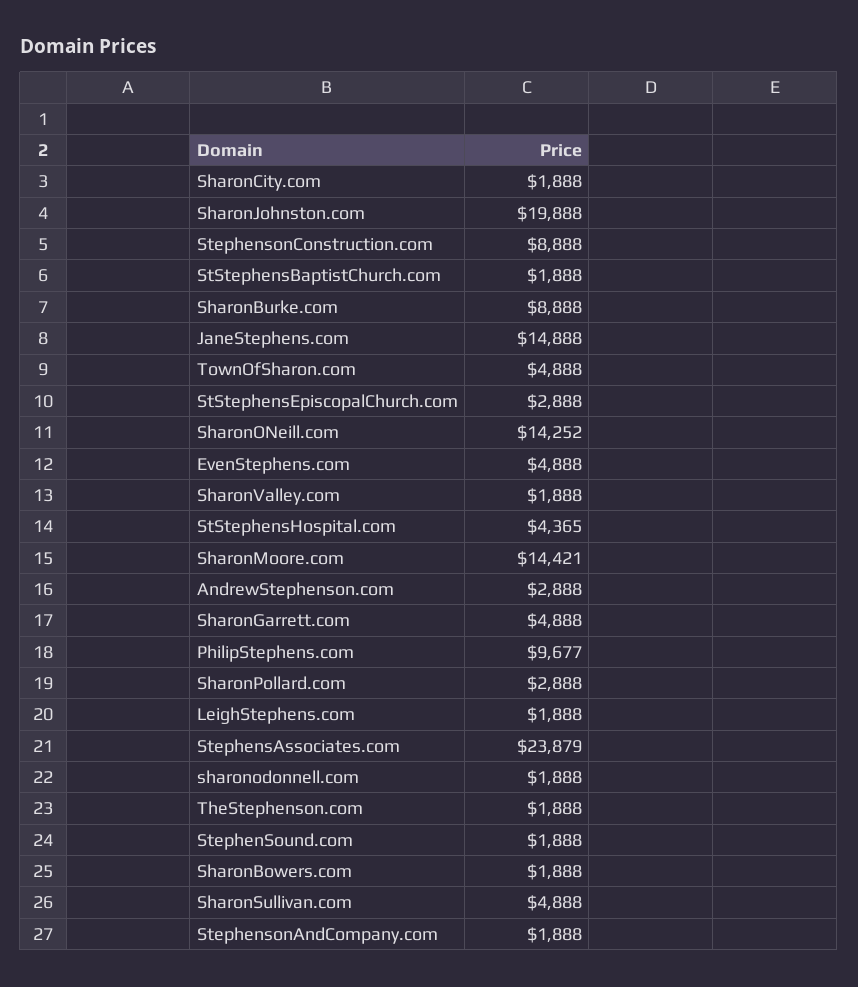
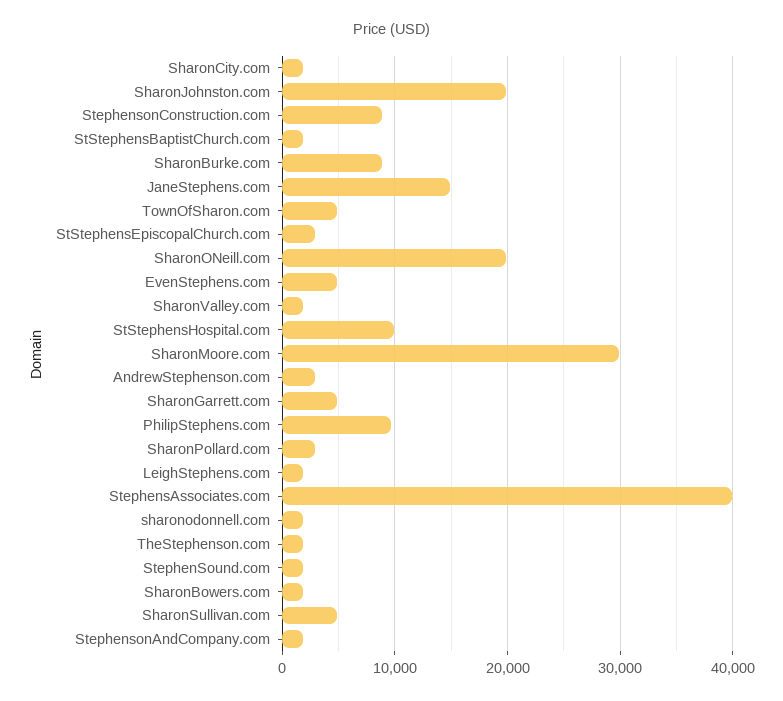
SharonONeill.com: 14252 -> 20000
StStephensHospital.com: 4365 -> 10000
SharonMoore.com: 14421 -> 30000
StephensAssociates.com: 23879 -> 40000

